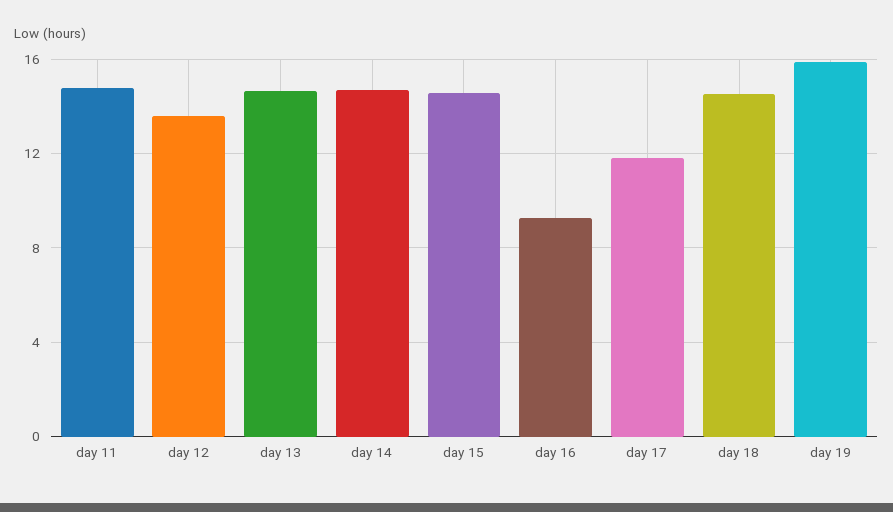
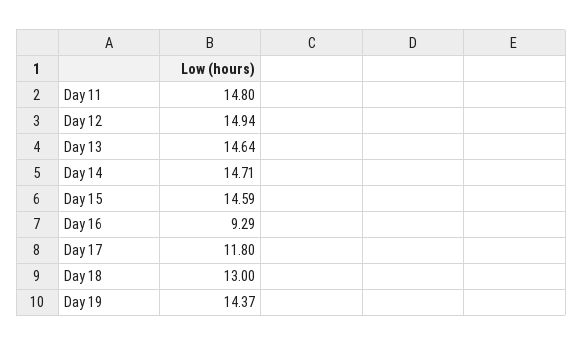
day 12: 13.5 -> 14.94
day 18: 14.5 -> 13
day 19: 16 -> 14.37

